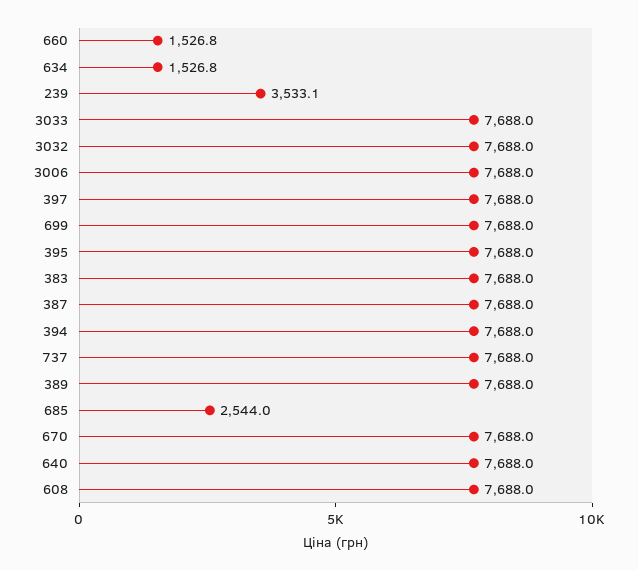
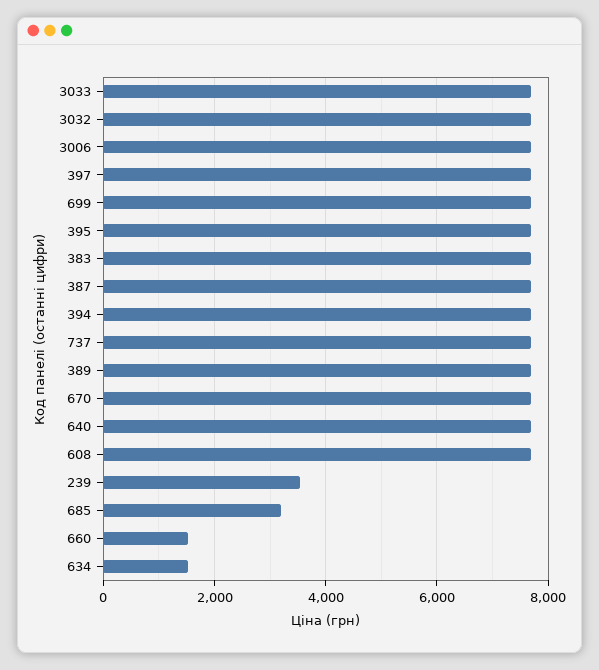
685: 2544 -> 3200

